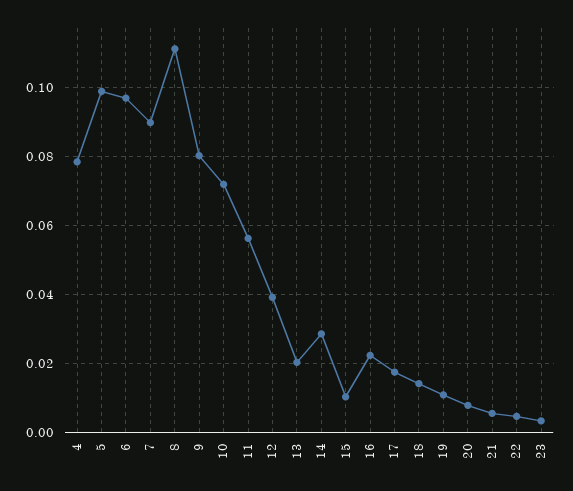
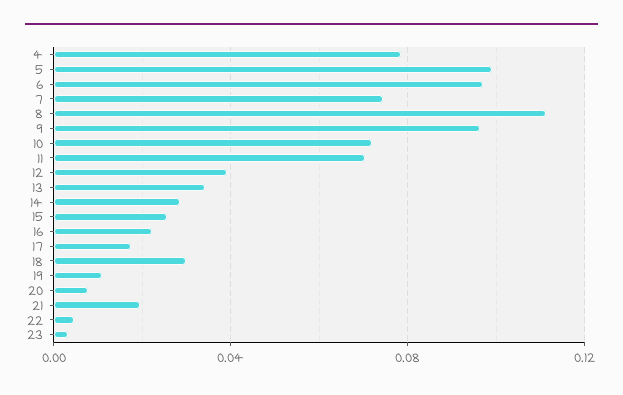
7: 0.09 -> 0.075
9: 0.08 -> 0.095
11: 0.056 -> 0.07
13: 0.02 -> 0.035
15: 0.01 -> 0.025
18: 0.014 -> 0.03
21: 0.006 -> 0.02

